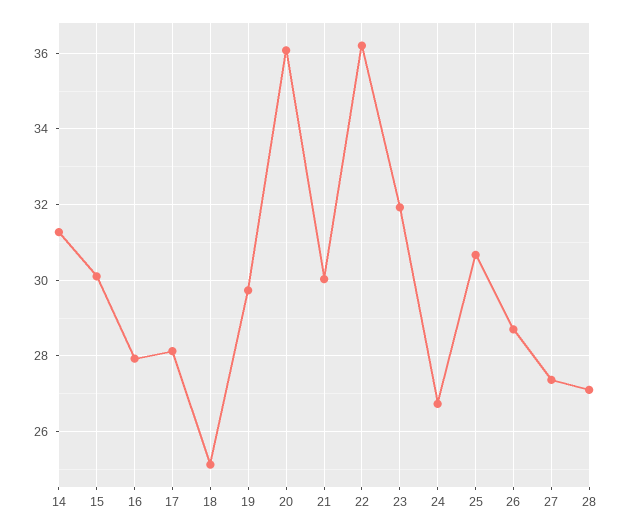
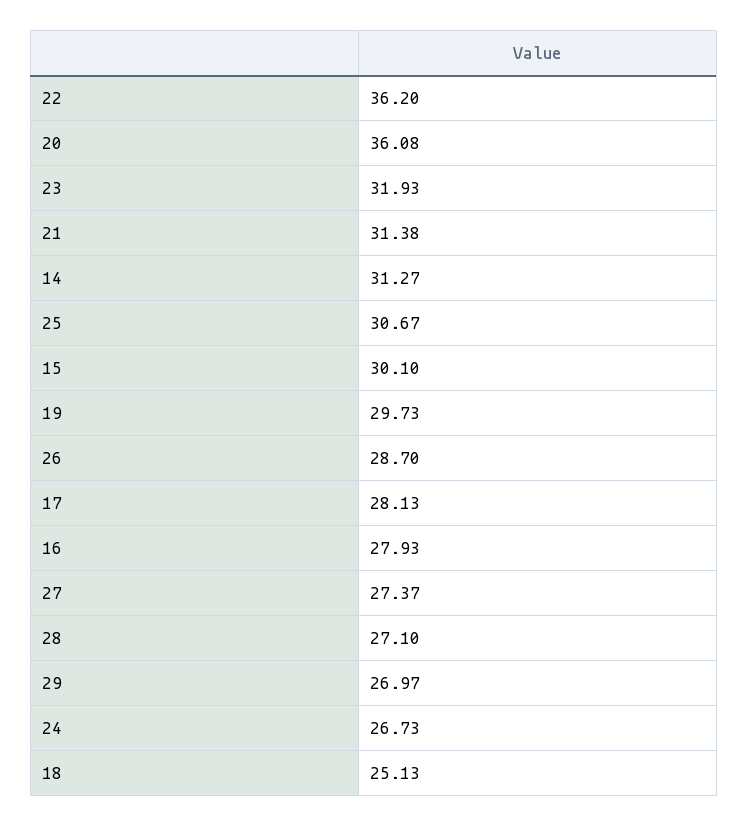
21: 30 -> 31.38
29: none -> 26.97

